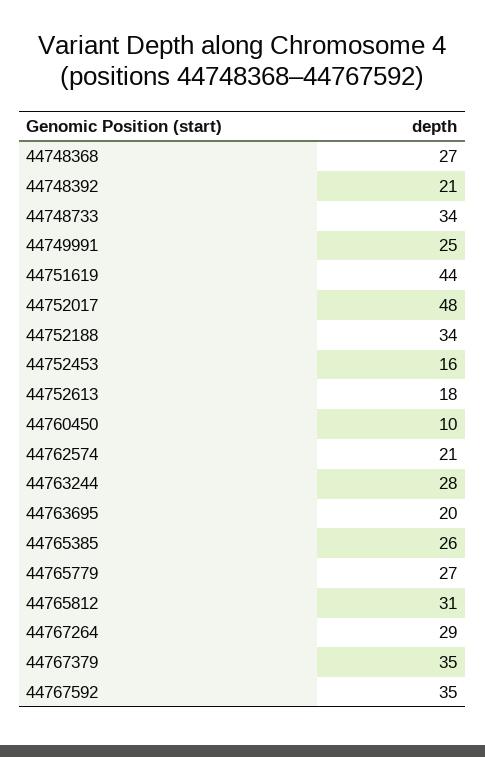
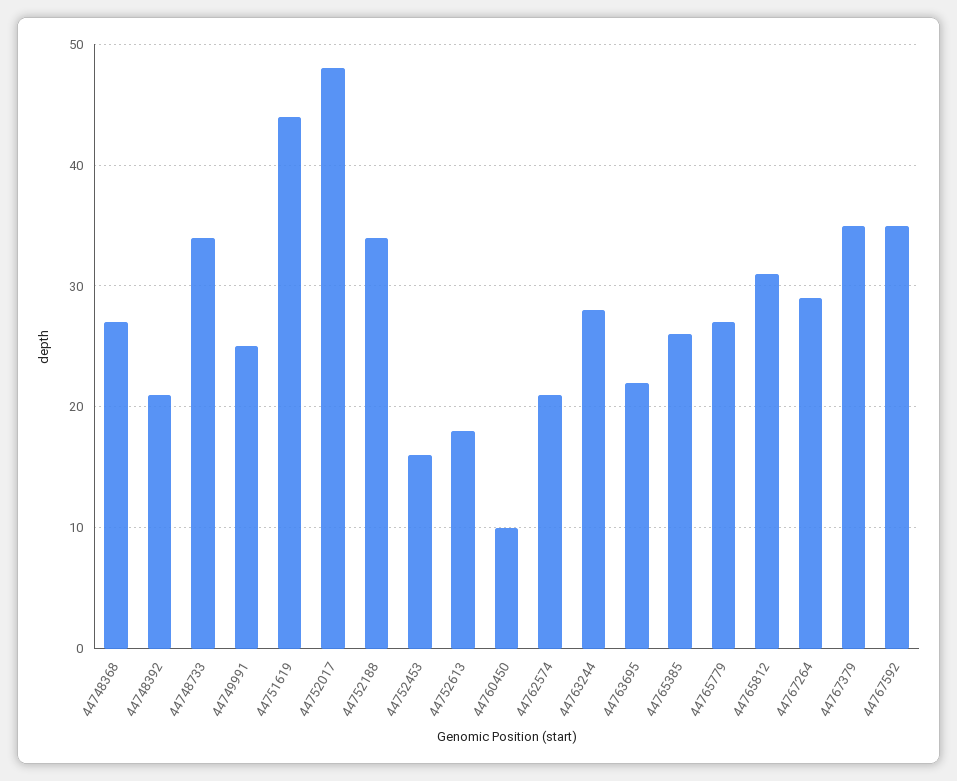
44763695: 20 -> 22

